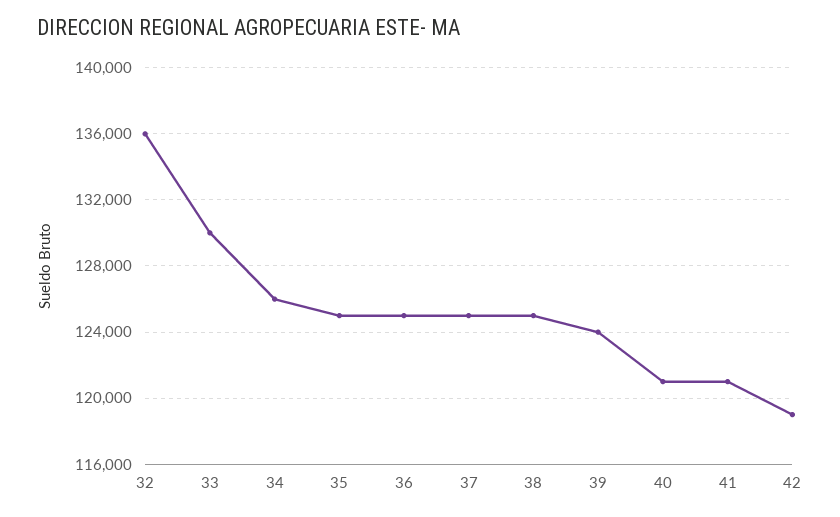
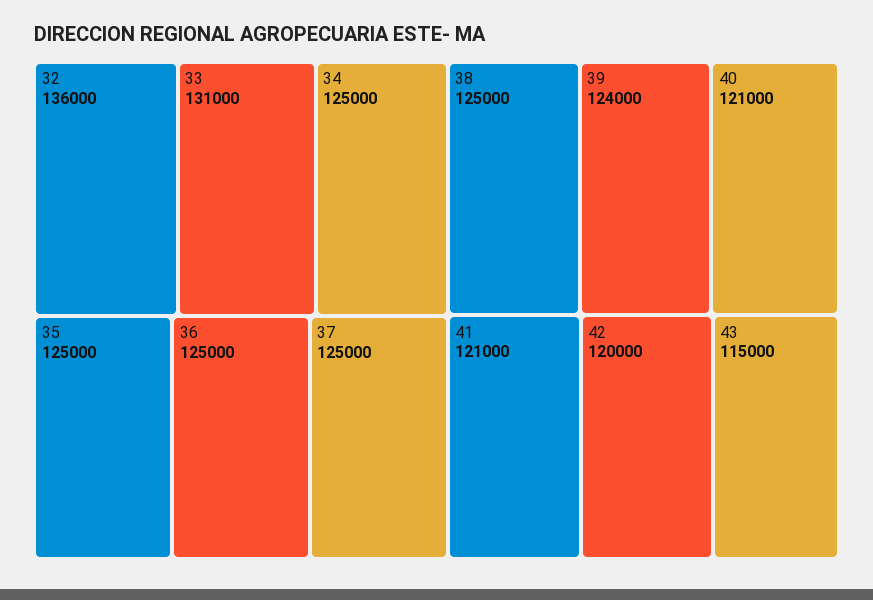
33: 130000 -> 131000
34: 126000 -> 125000
42: 119000 -> 120000
43: none -> 115000

